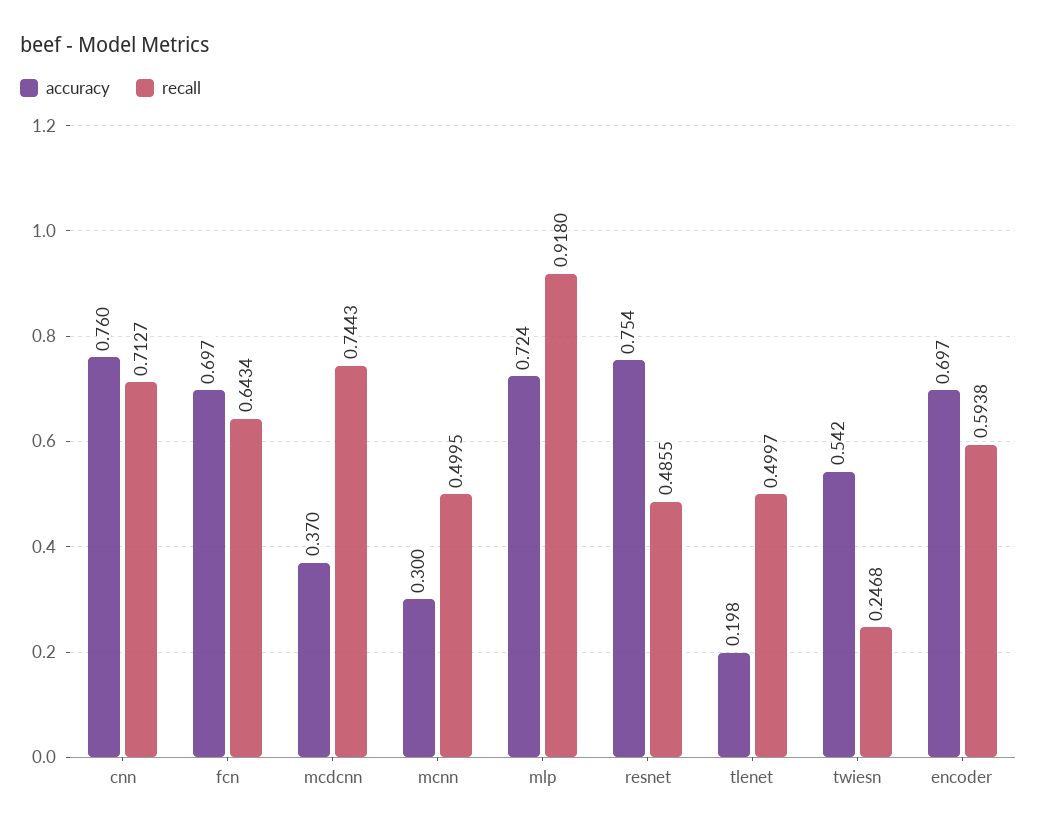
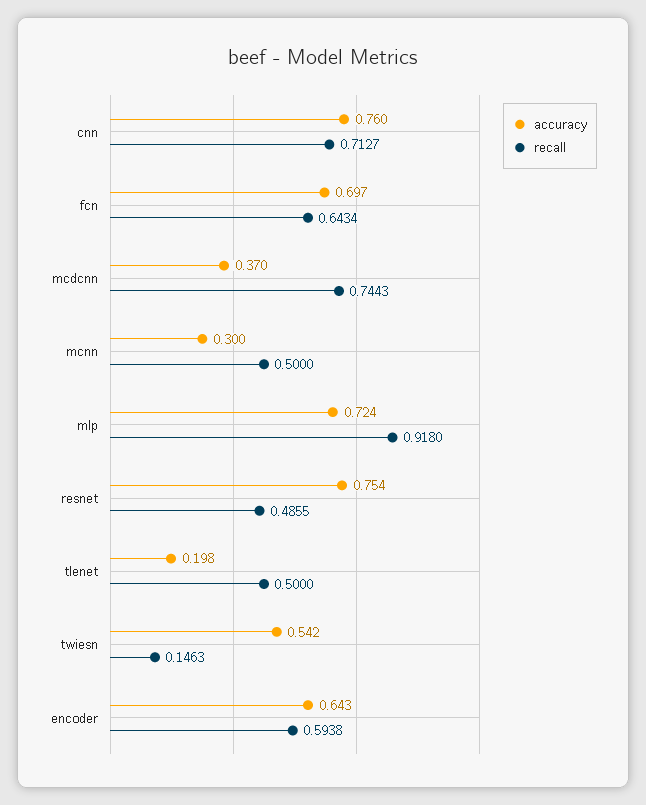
recall, mcnn: 0.4995 -> 0.5
recall, tlenet: 0.4997 -> 0.5
recall, twiesn: 0.2468 -> 0.1463
accuracy, encoder: 0.697 -> 0.643

